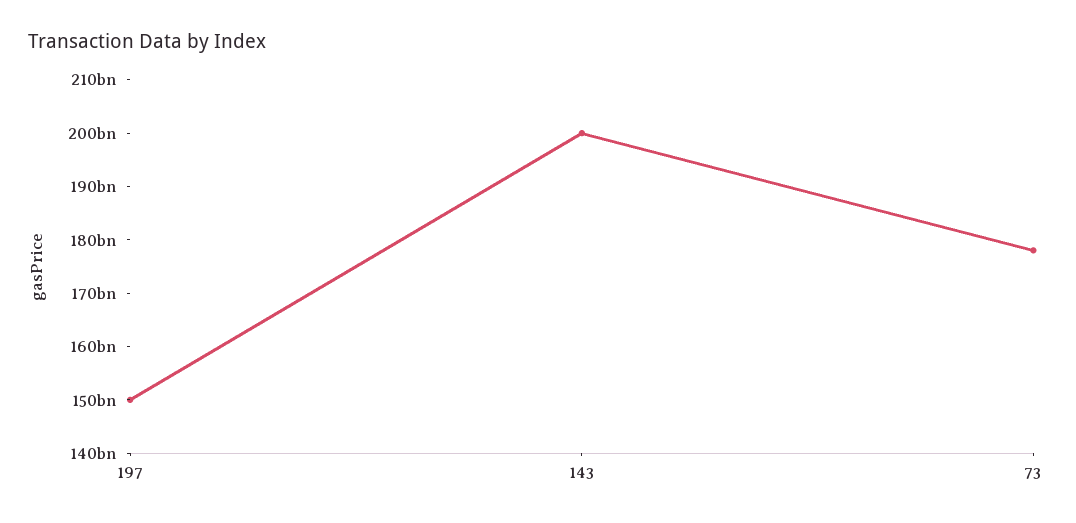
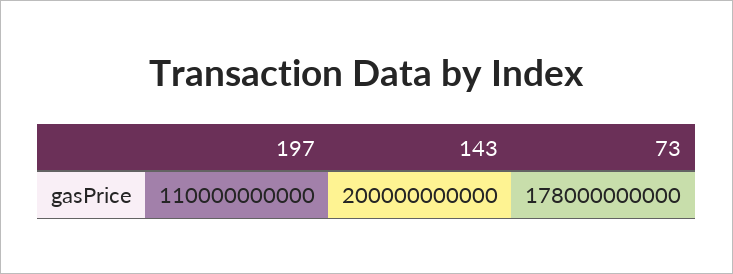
197: 150000000000 -> 110000000000

